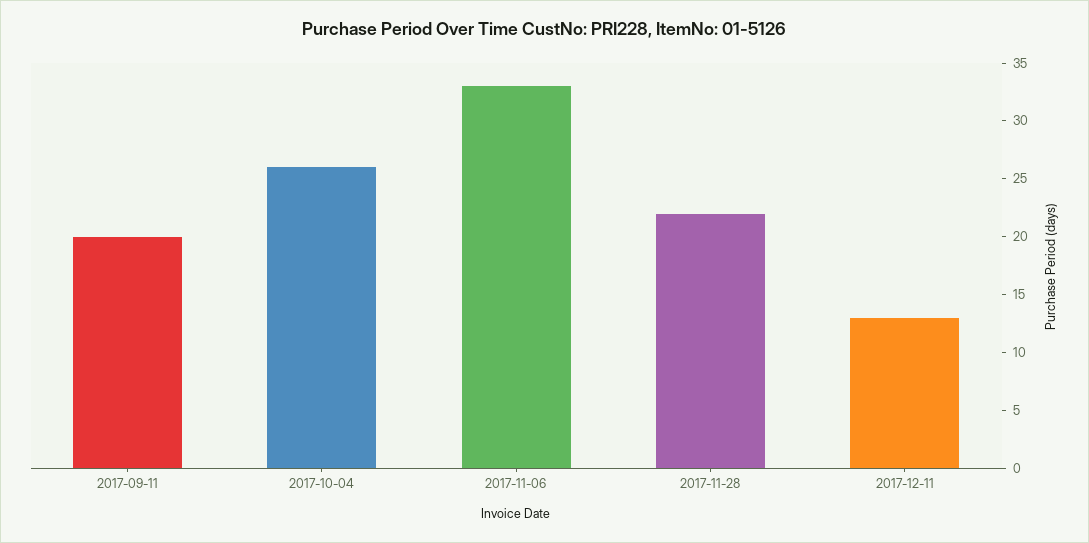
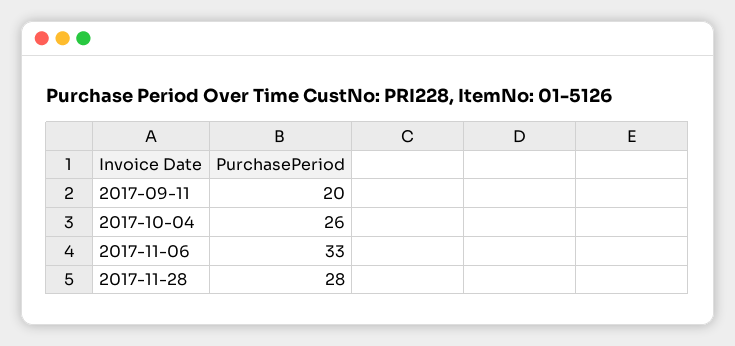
2017-11-28: 22 -> 28
2017-12-11: 13 -> none

